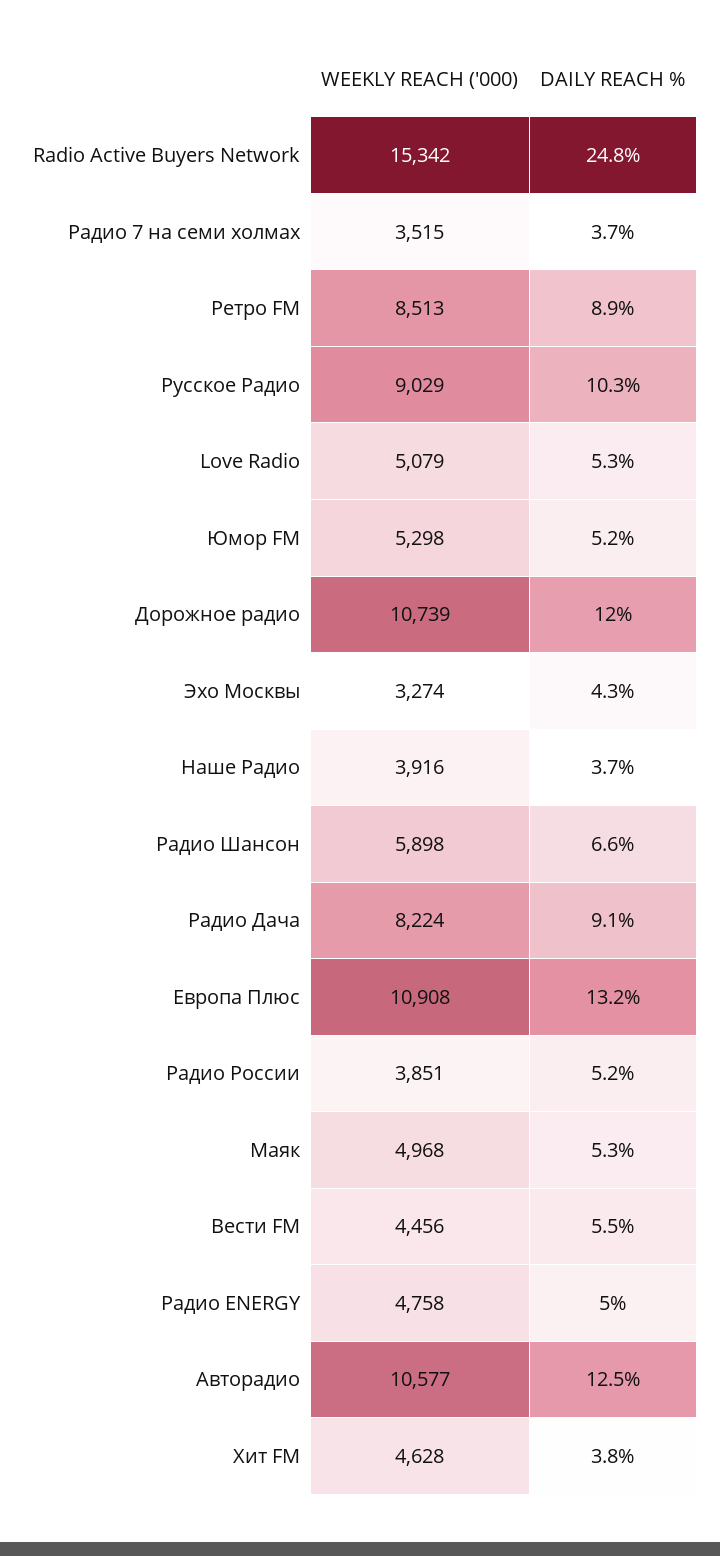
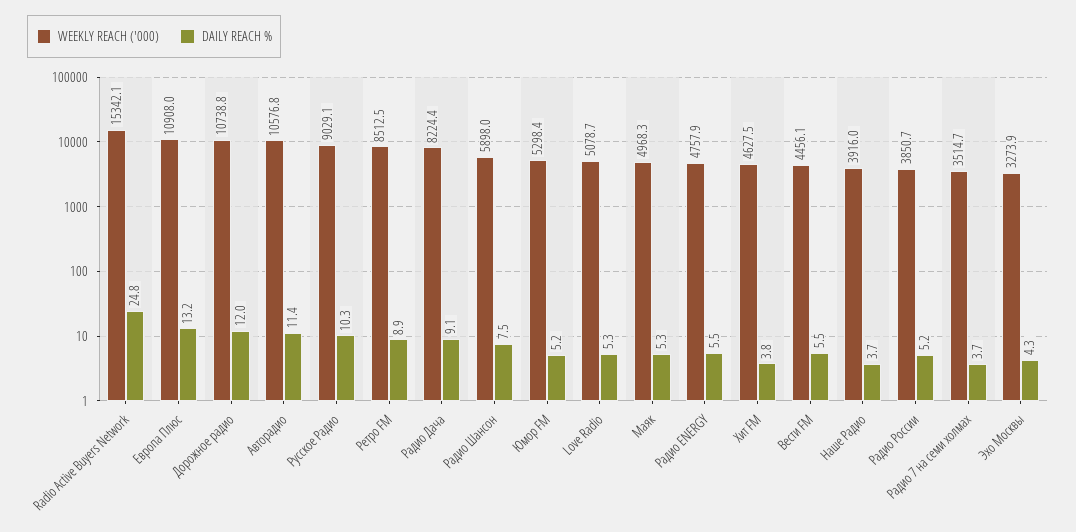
DAILY REACH %, Радио Шансон: 6.6 -> 7.5
DAILY REACH %, Радио ENERGY: 5 -> 5.5
DAILY REACH %, Авторадио: 12.5 -> 11.4

